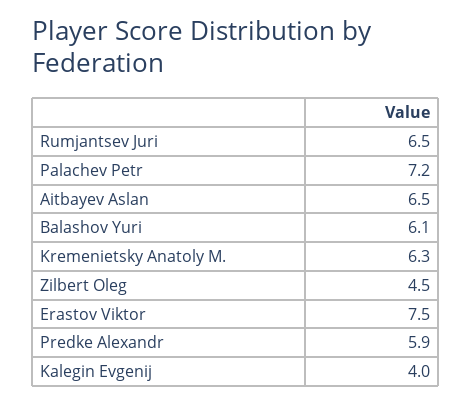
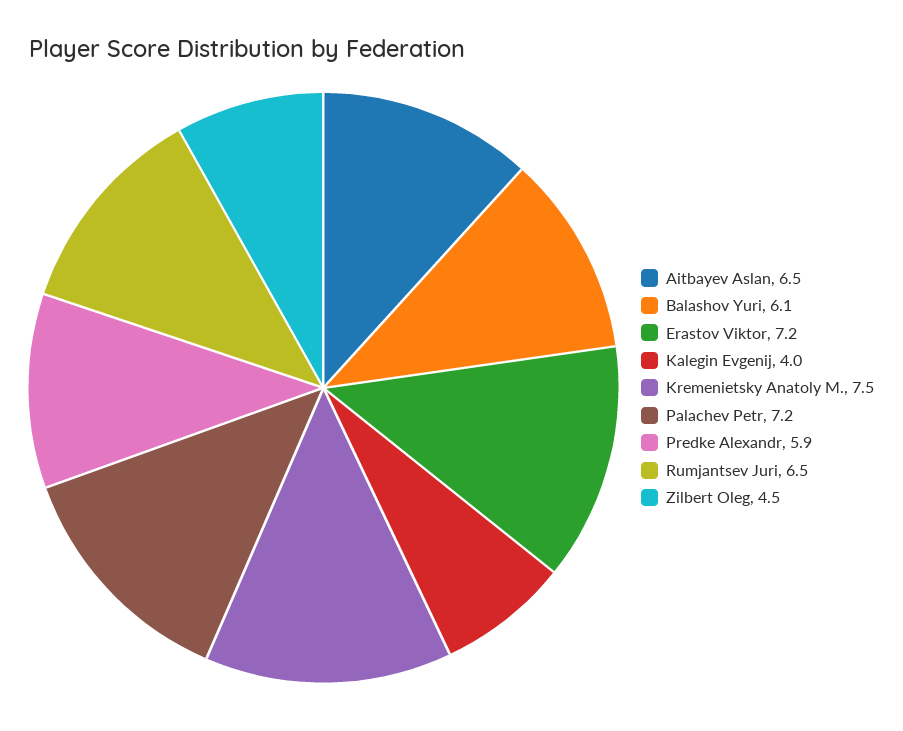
Kremenietsky Anatoly M.: 6.3 -> 7.5
Erastov Viktor: 7.5 -> 7.2

